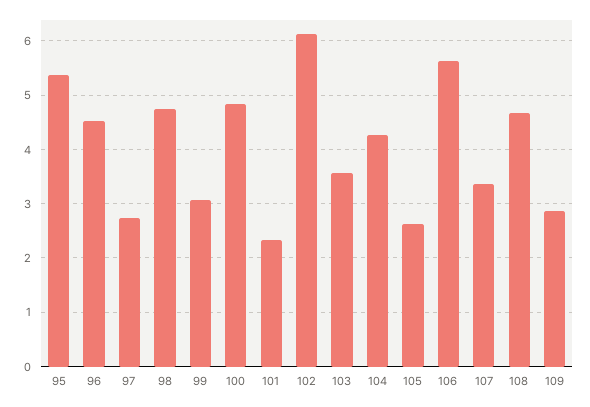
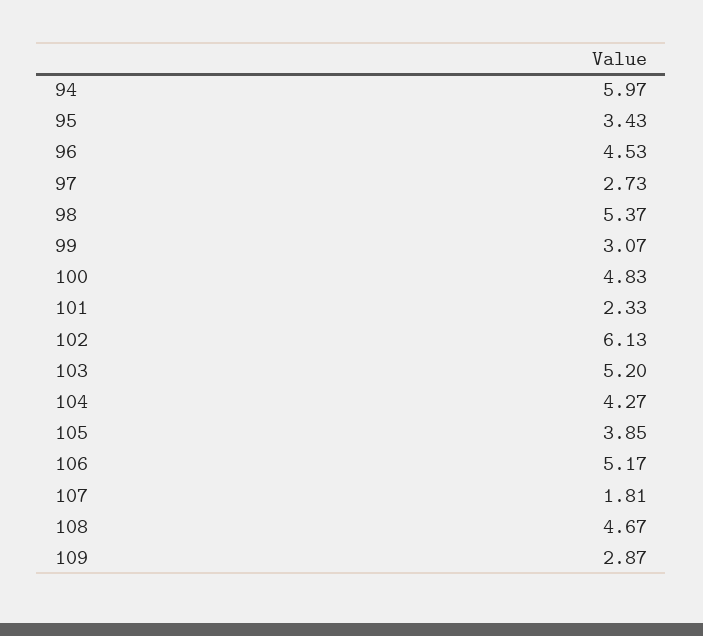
95: 5.4 -> 3.43
98: 4.8 -> 5.37
103: 3.6 -> 5.2
105: 2.6 -> 3.85
106: 5.6 -> 5.17
107: 3.4 -> 1.81
94: none -> 5.97

